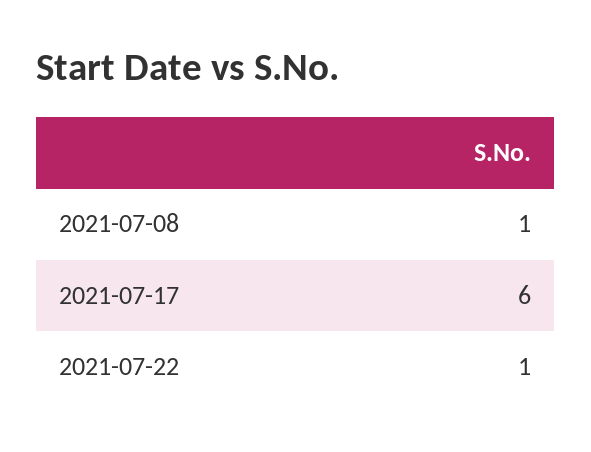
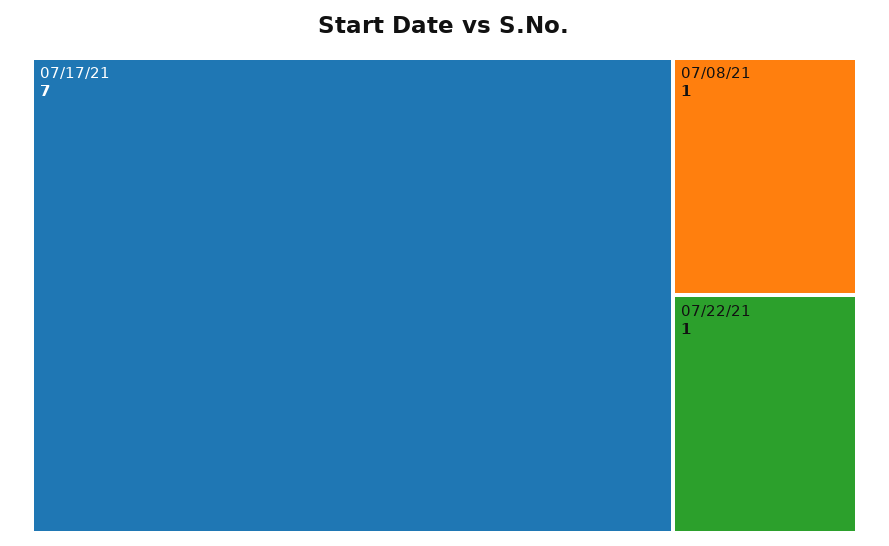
2021-07-17: 6 -> 7

